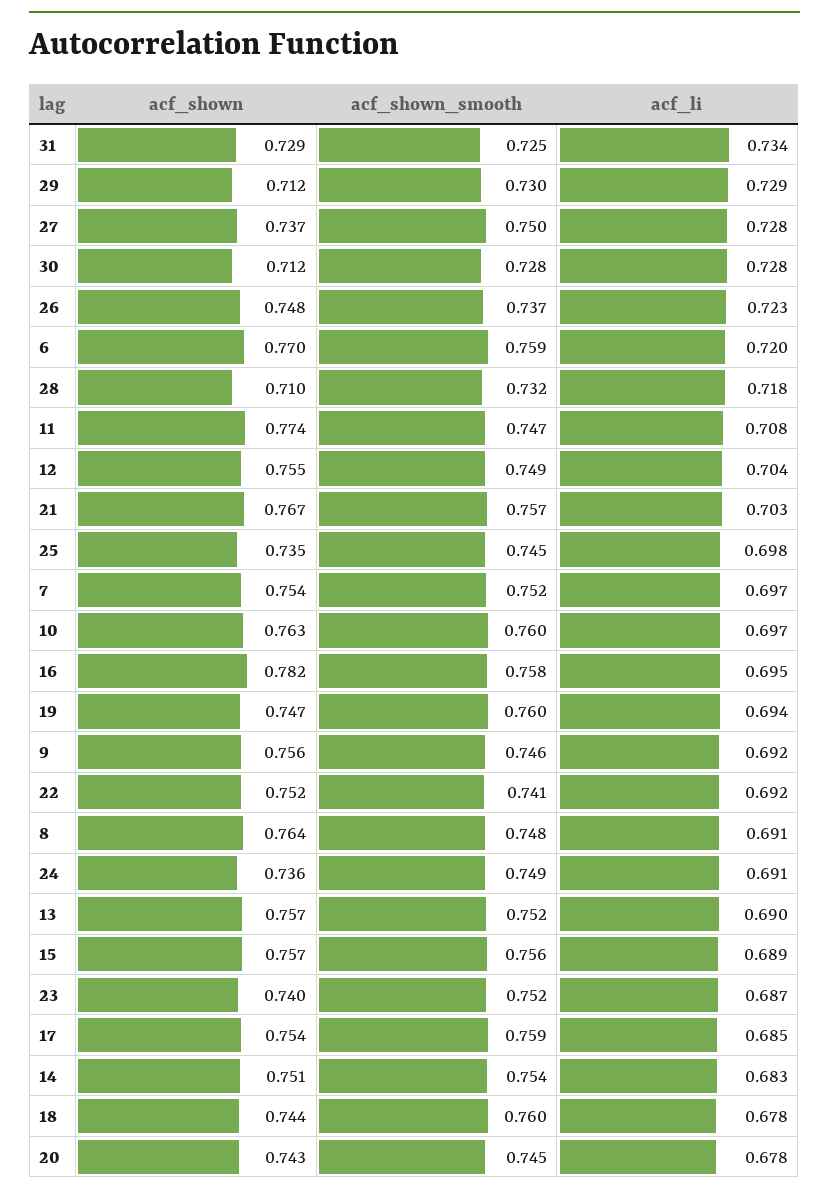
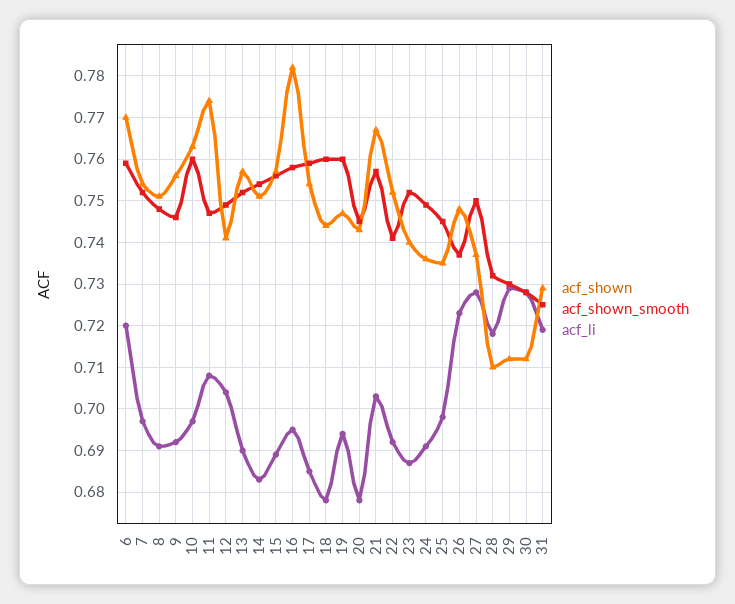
acf_li, 31: 0.734 -> 0.72
acf_shown, 12: 0.755 -> 0.74
acf_shown, 8: 0.764 -> 0.75

